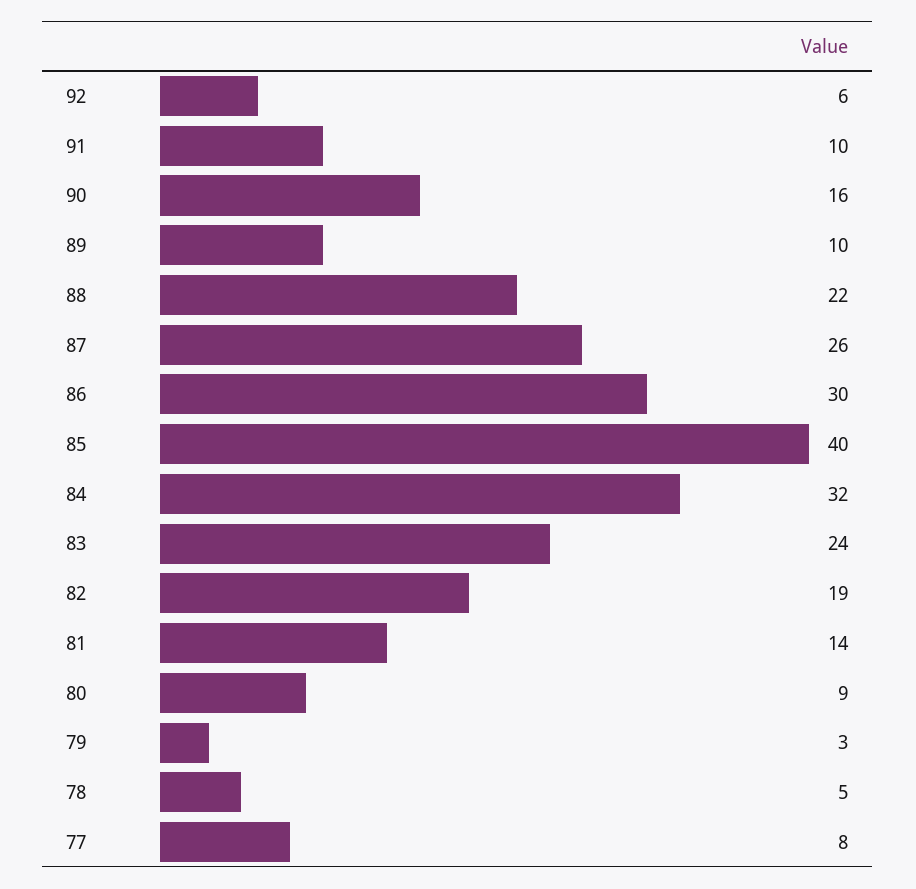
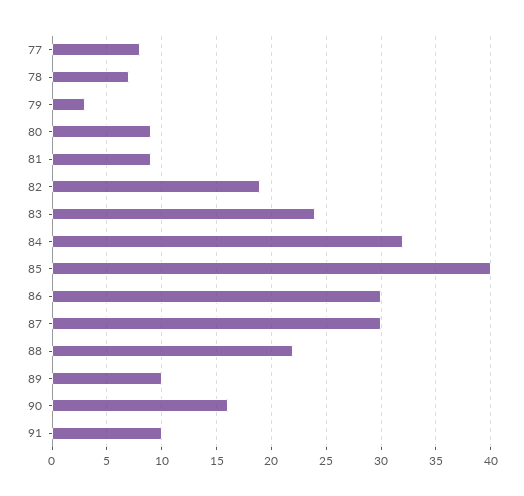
92: 6 -> none
87: 26 -> 30
81: 14 -> 9
78: 5 -> 7

